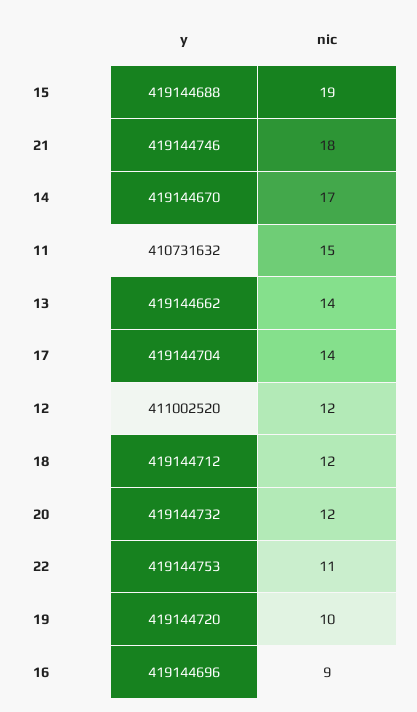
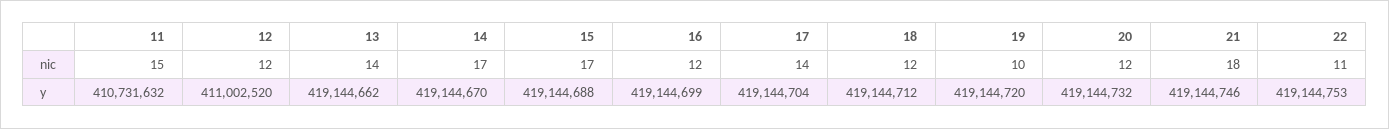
nic, 15: 19 -> 17
y, 16: 419144696 -> 419144699
nic, 16: 9 -> 12

